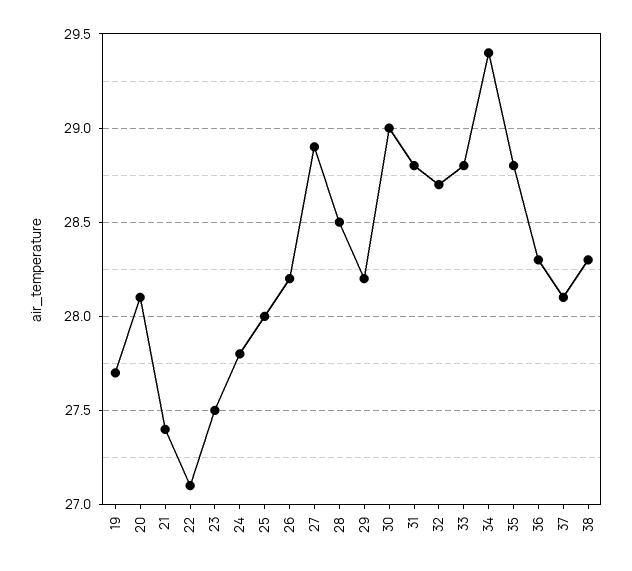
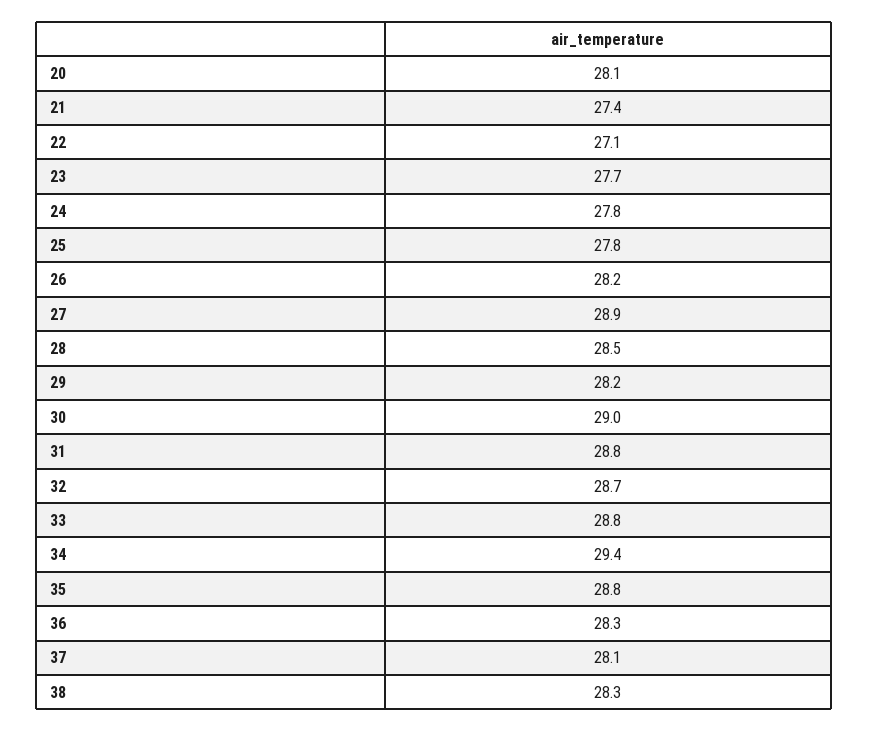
19: 27.7 -> none
23: 27.5 -> 27.7
25: 28 -> 27.8

